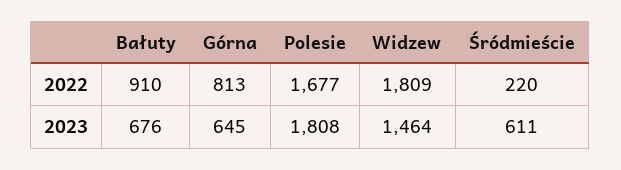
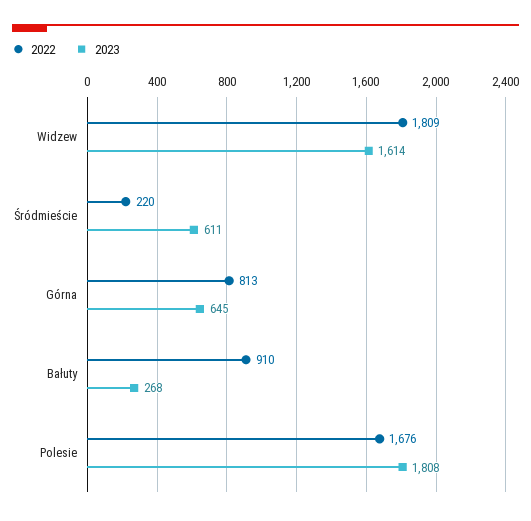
2022, Polesie: 1677 -> 1676
2023, Bałuty: 676 -> 268
2023, Widzew: 1464 -> 1614

